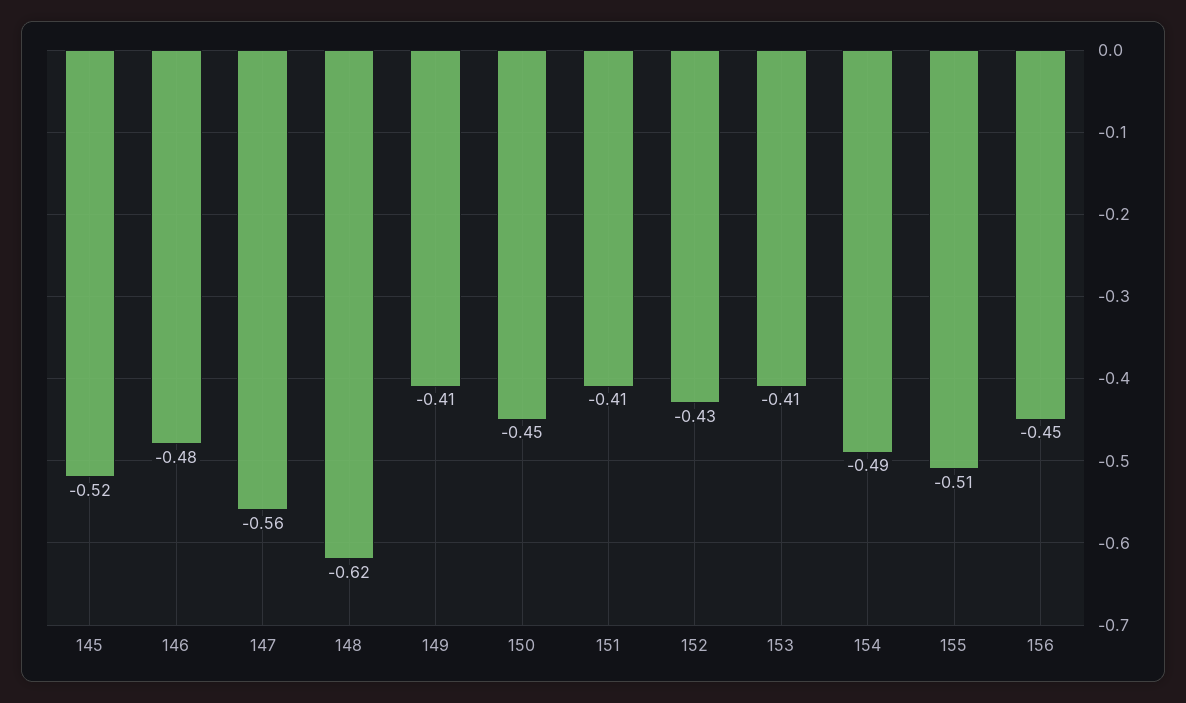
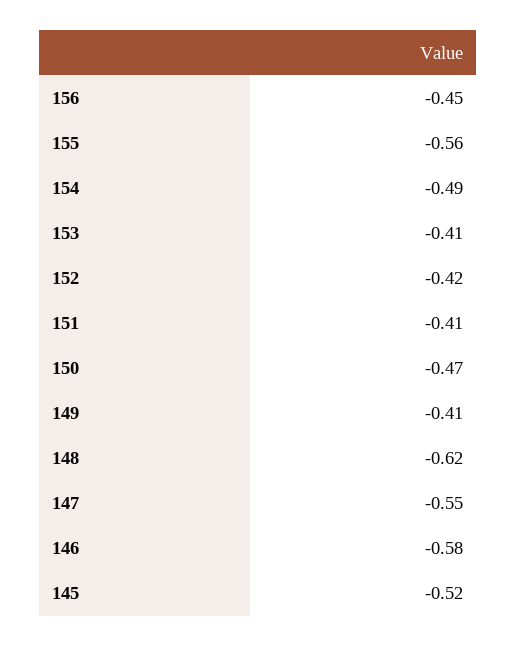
146: -0.48 -> -0.58
147: -0.56 -> -0.55
150: -0.45 -> -0.47
152: -0.43 -> -0.42
155: -0.51 -> -0.56

